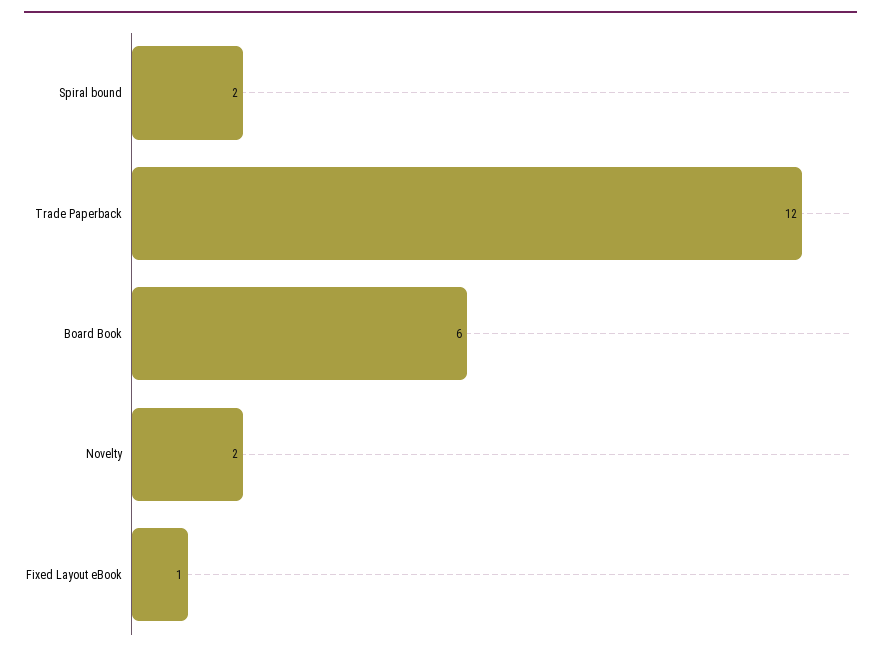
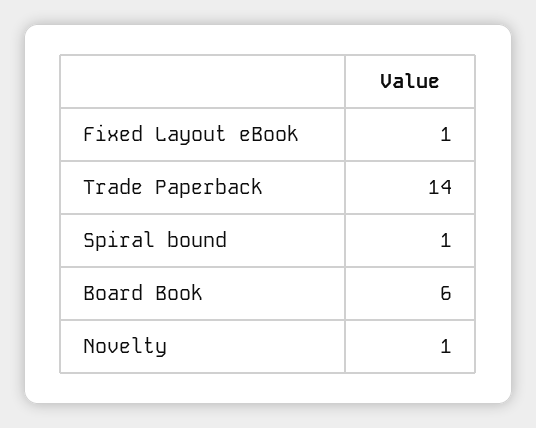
Spiral bound: 2 -> 1
Trade Paperback: 12 -> 14
Novelty: 2 -> 1

